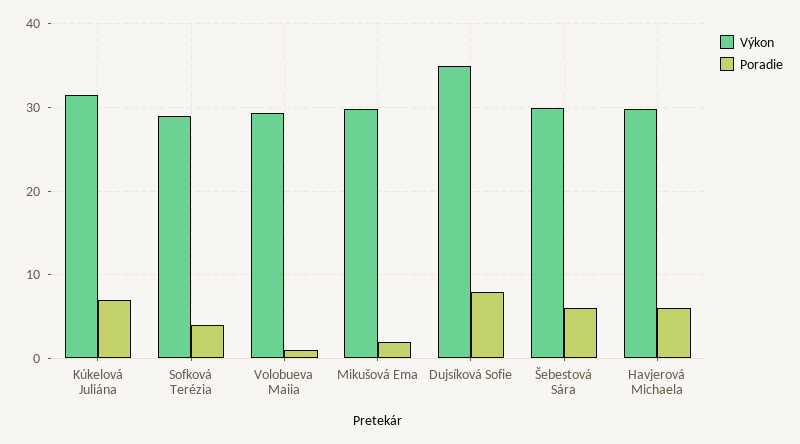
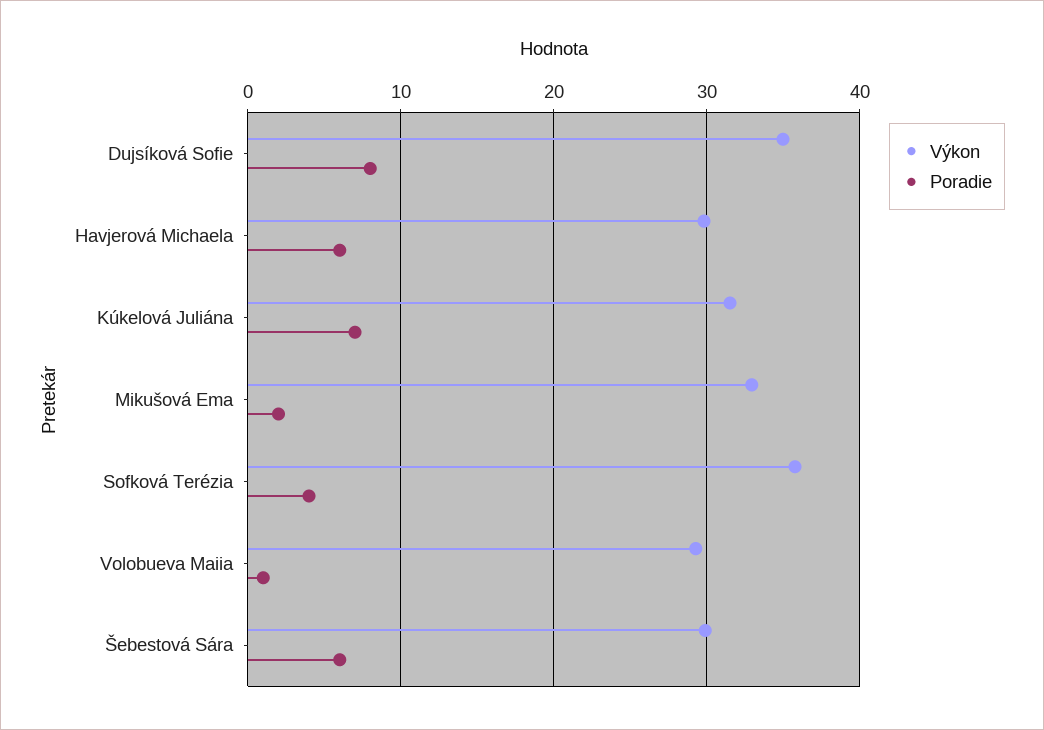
Výkon, Sofková Terézia: 29 -> 36
Výkon, Mikušová Ema: 30 -> 33

